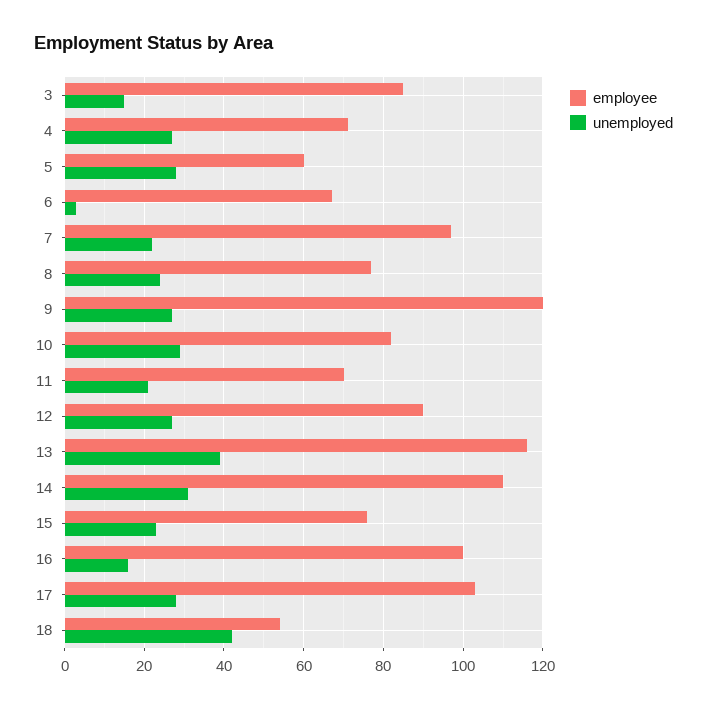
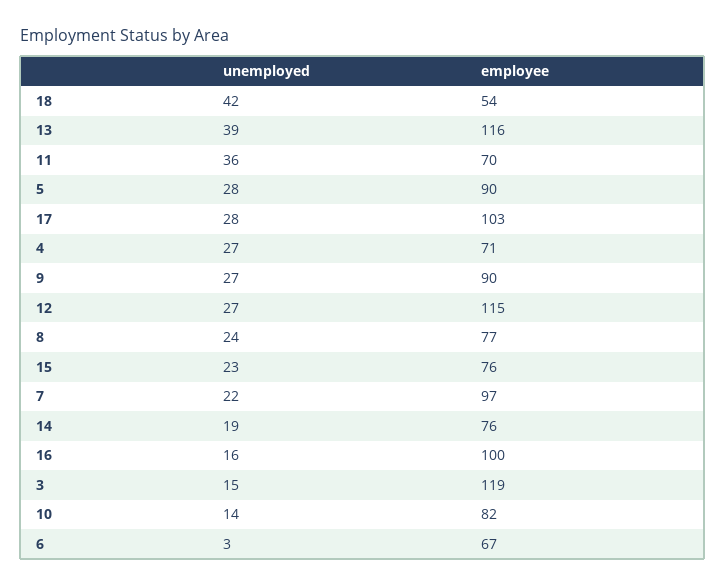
employee, 3: 85 -> 119
employee, 5: 60 -> 90
employee, 9: 120 -> 90
unemployed, 10: 30 -> 14
unemployed, 11: 20 -> 36
employee, 12: 90 -> 115
employee, 14: 110 -> 76
unemployed, 14: 30 -> 19

